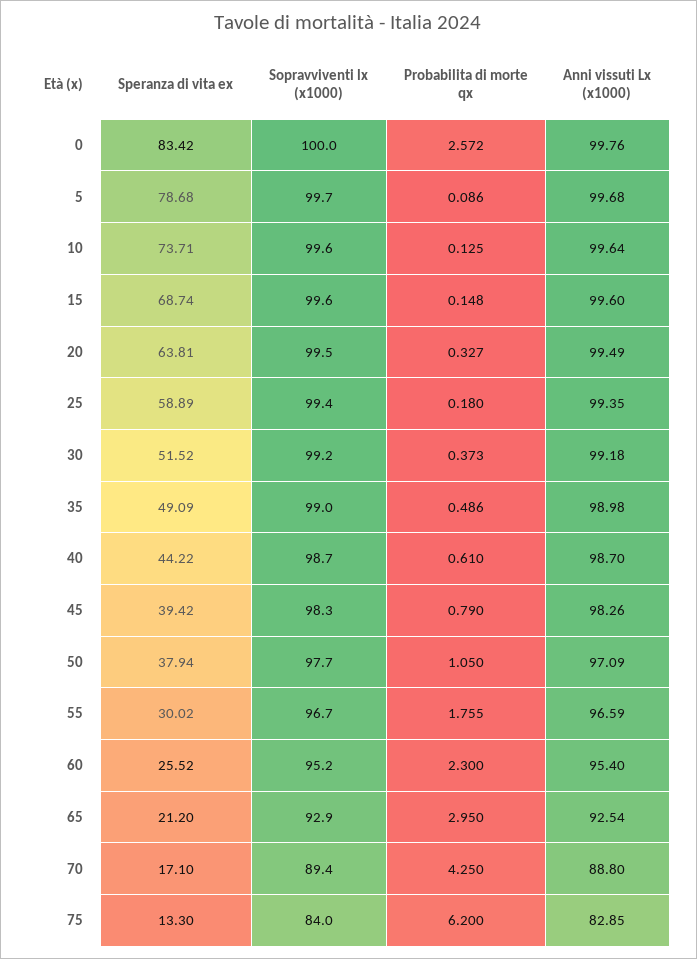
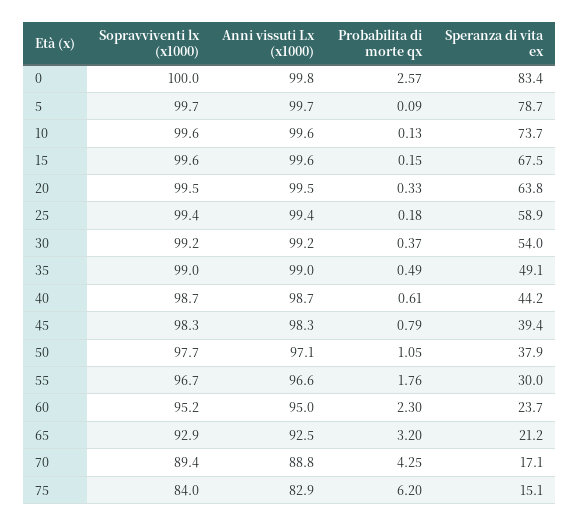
Speranza di vita ex, 15: 68.74 -> 67.5
Speranza di vita ex, 30: 51.52 -> 54
Speranza di vita ex, 60: 25.52 -> 23.7
Anni vissuti Lx (x1000), 60: 95.4 -> 95
Probabilita di morte qx, 65: 2.95 -> 3.2
Speranza di vita ex, 75: 13.3 -> 15.1

